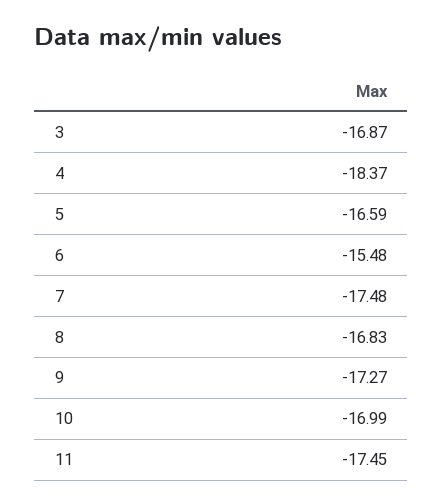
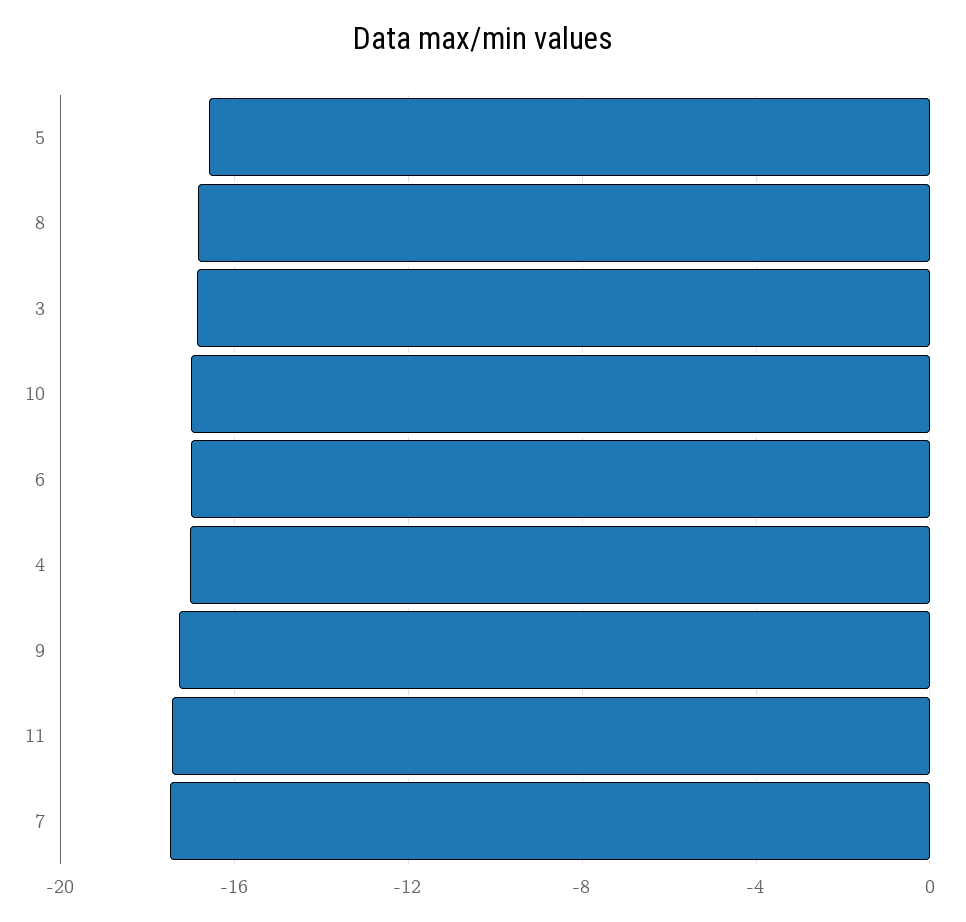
4: -18.37 -> -17
6: -15.48 -> -17

